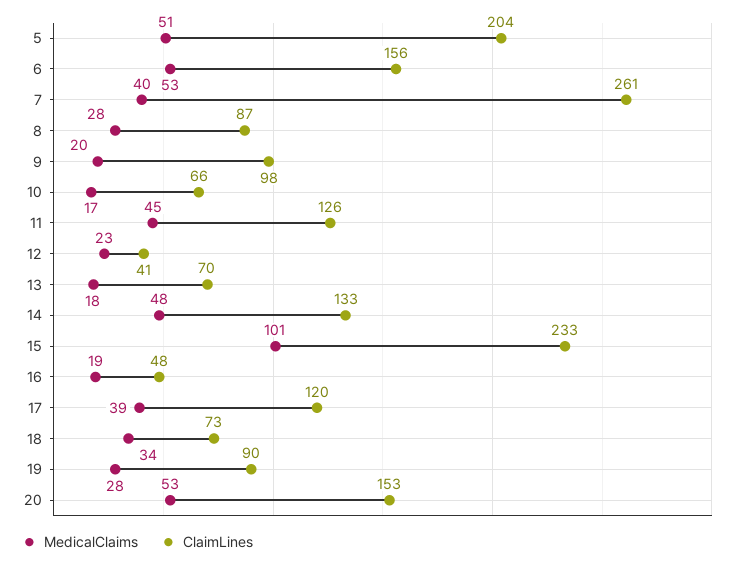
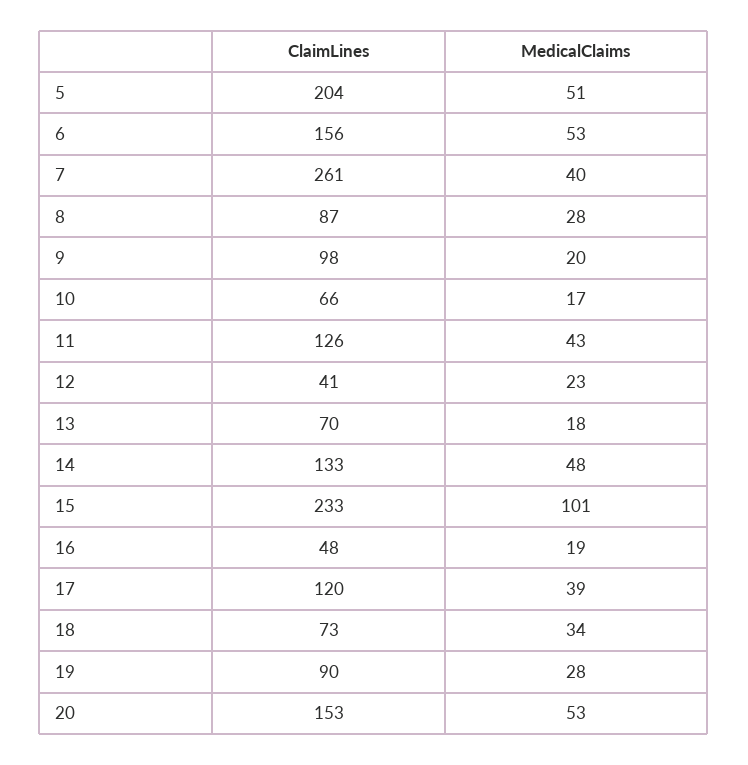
MedicalClaims, 11: 45 -> 43

